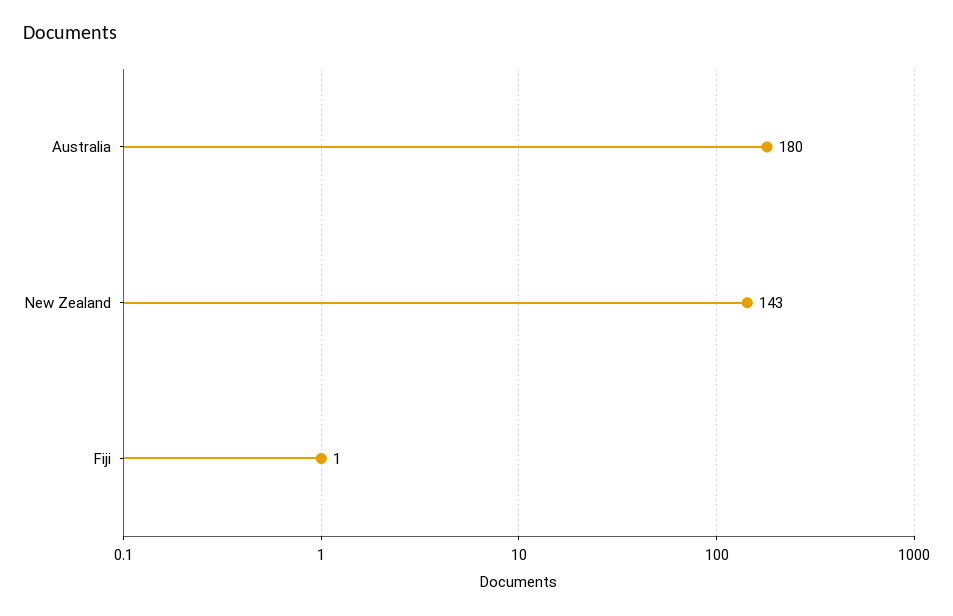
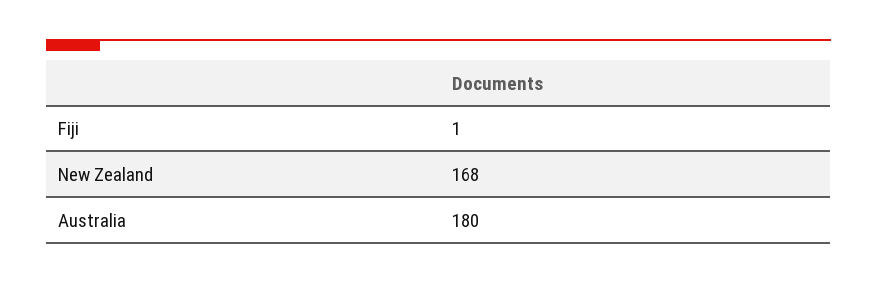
New Zealand: 143 -> 168

